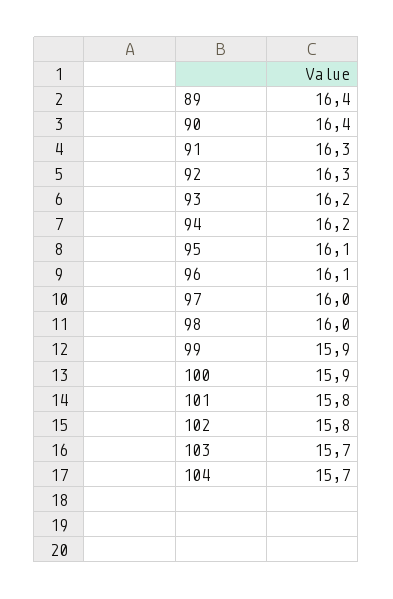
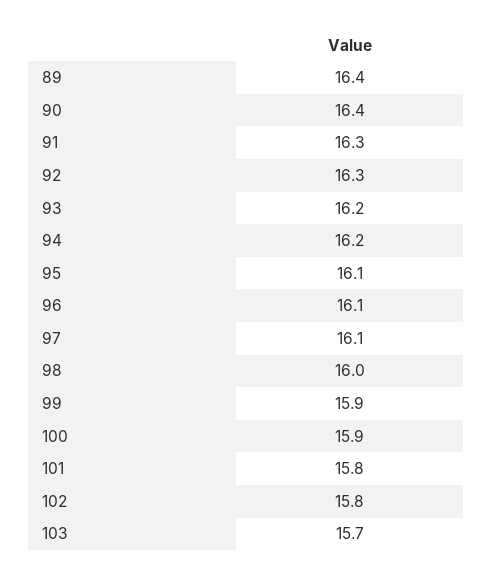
97: 16 -> 16.1
104: 15.7 -> none

